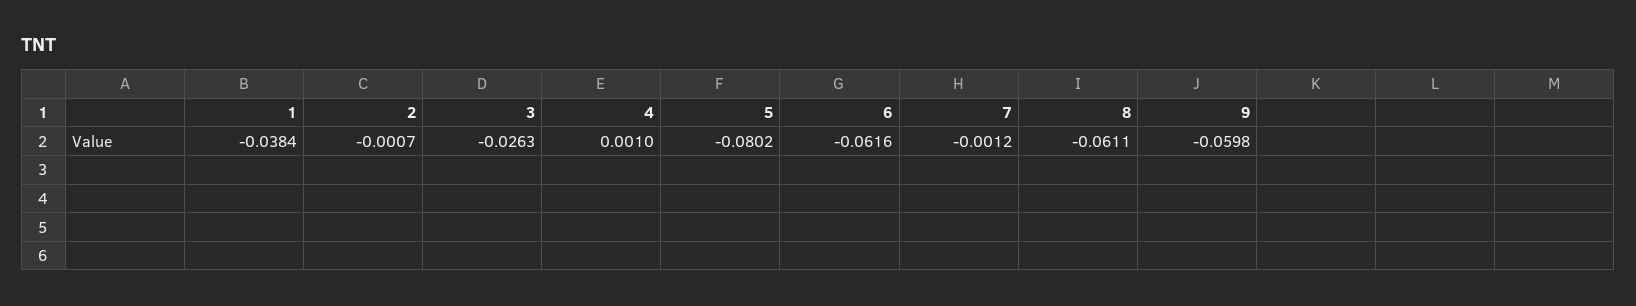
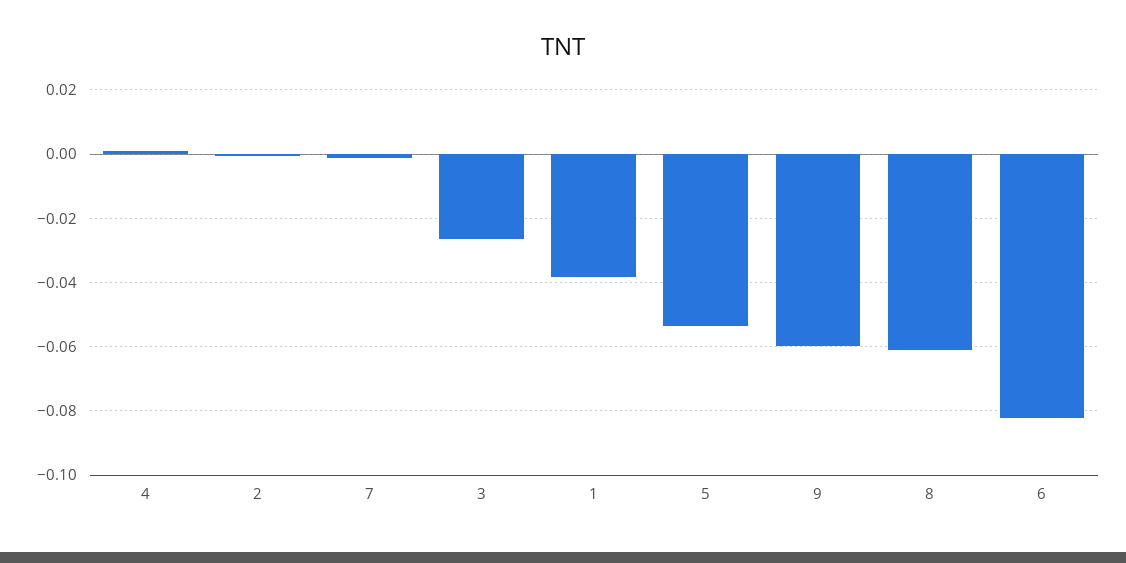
5: -0.0802 -> -0.054
6: -0.0616 -> -0.082

